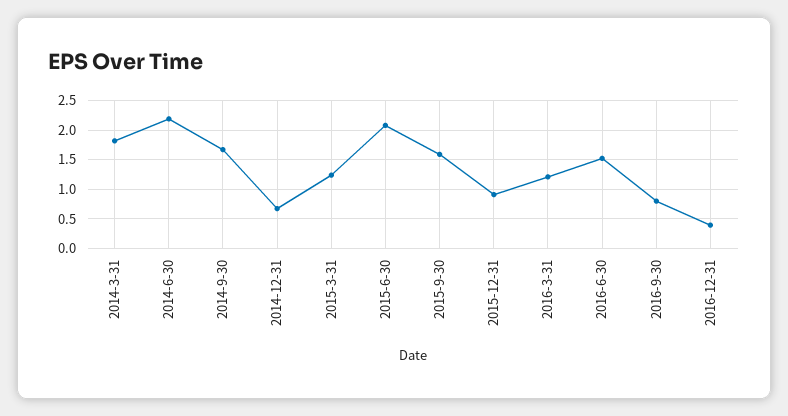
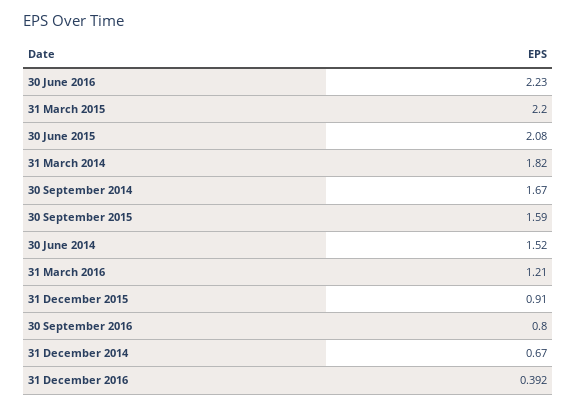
2014-6-30: 2.25 -> 1.52
2015-3-31: 1.25 -> 2.2
2016-6-30: 1.5 -> 2.23

